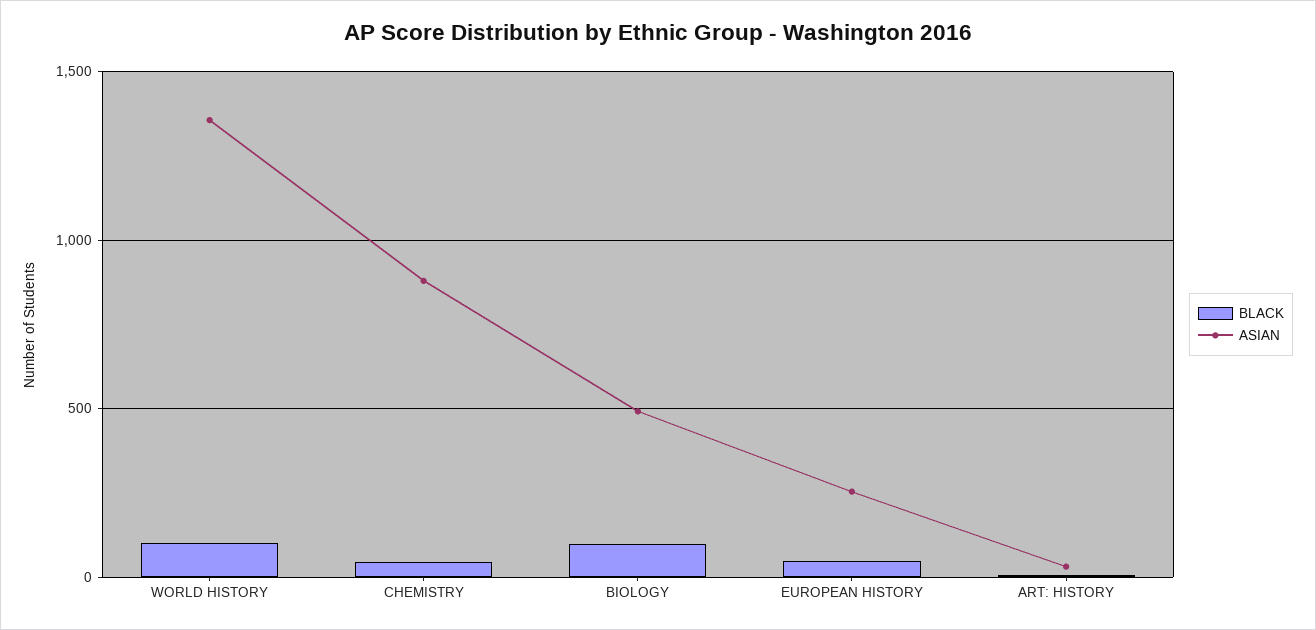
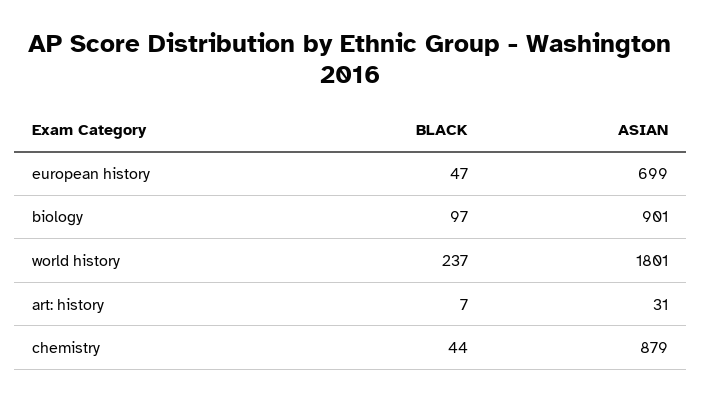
BLACK, WORLD HISTORY: 100 -> 237
ASIAN, WORLD HISTORY: 1350 -> 1801
ASIAN, BIOLOGY: 500 -> 901
ASIAN, EUROPEAN HISTORY: 250 -> 699

